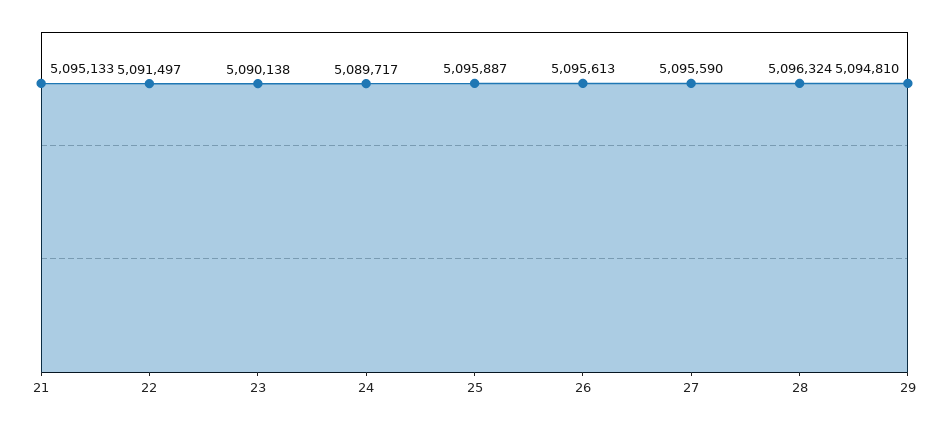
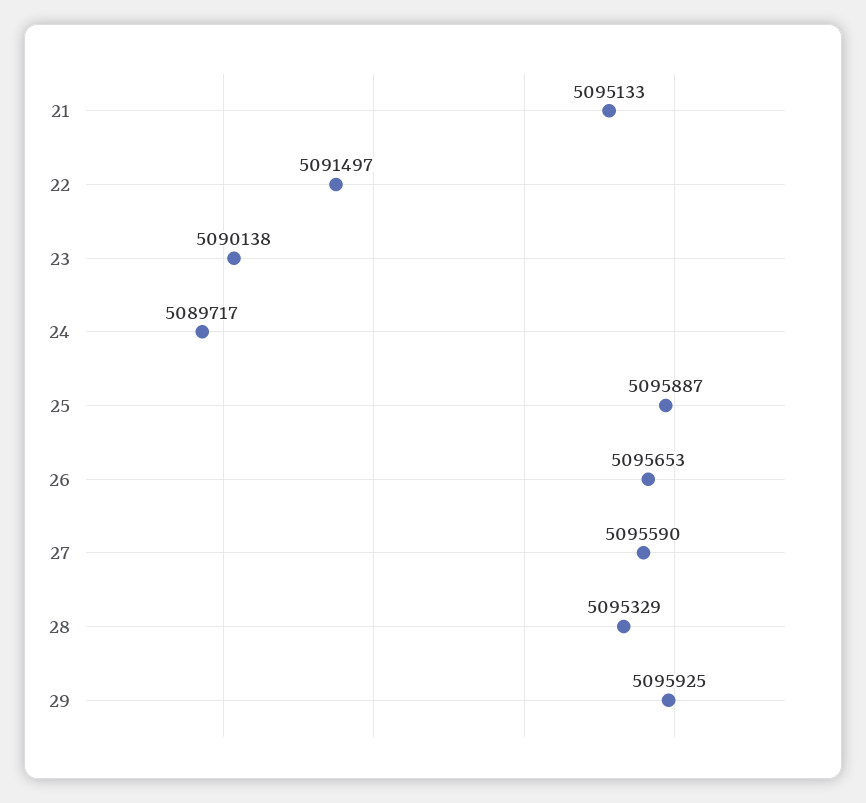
26: 5095613 -> 5095653
28: 5096324 -> 5095329
29: 5094810 -> 5095925

